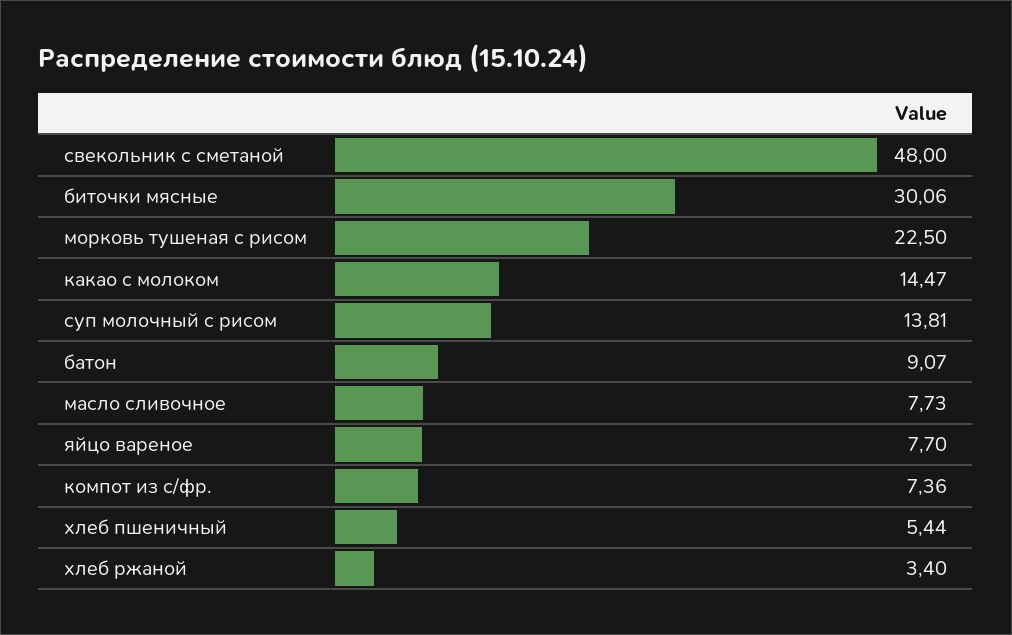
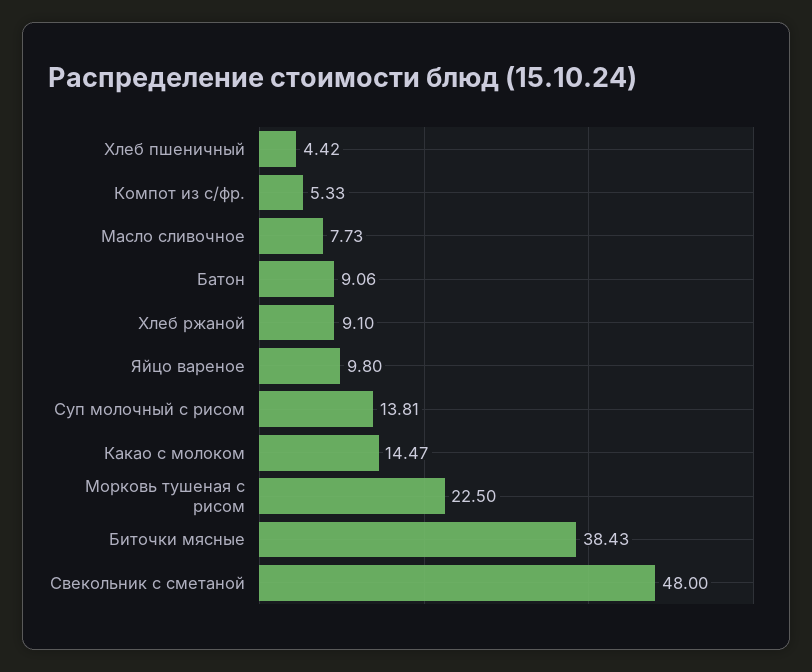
биточки мясные: 30.06 -> 38.43
батон: 9.07 -> 9.06
яйцо вареное: 7.7 -> 9.8
компот из с/фр.: 7.36 -> 5.33
хлеб пшеничный: 5.44 -> 4.42
хлеб ржаной: 3.4 -> 9.1

